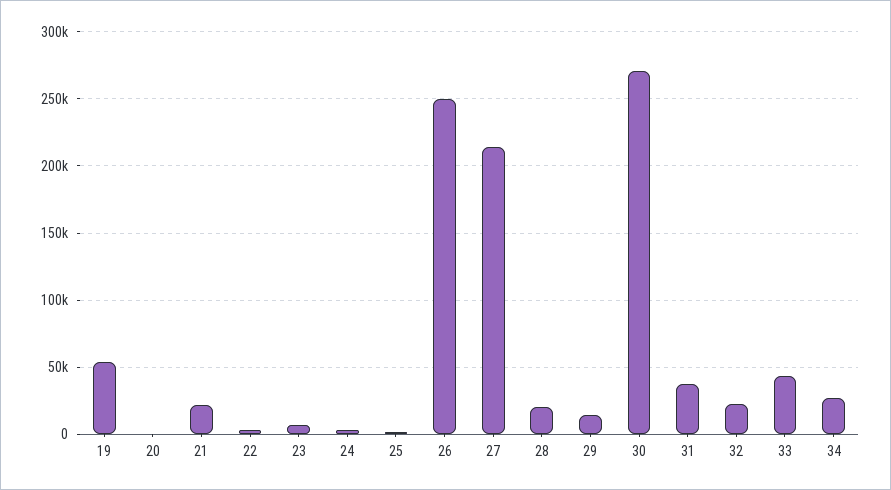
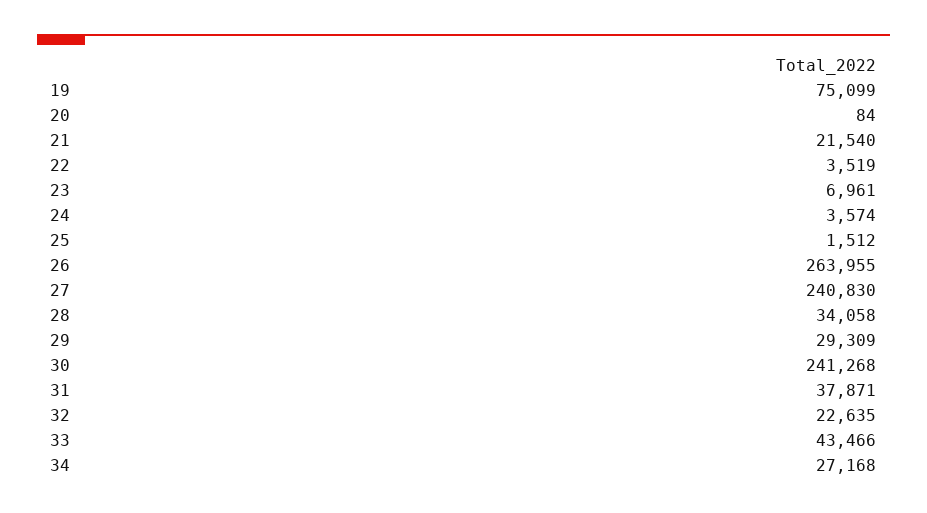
19: 55000 -> 75099
26: 250000 -> 263955
27: 215000 -> 240830
28: 20000 -> 34058
29: 15000 -> 29309
30: 270000 -> 241268

